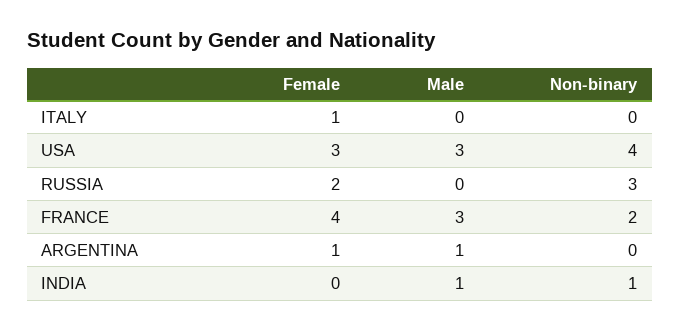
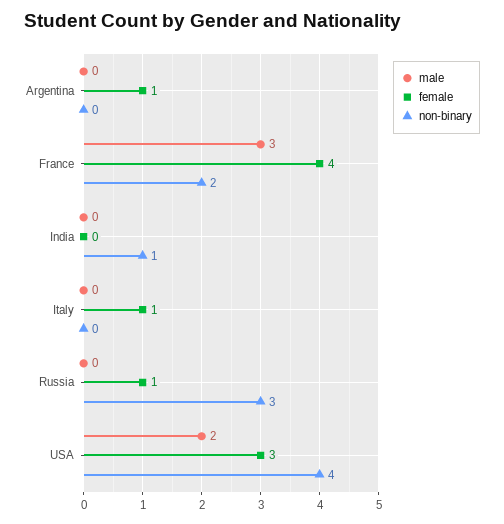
Male, USA: 3 -> 2
Female, RUSSIA: 2 -> 1
Male, ARGENTINA: 1 -> 0
Male, INDIA: 1 -> 0

